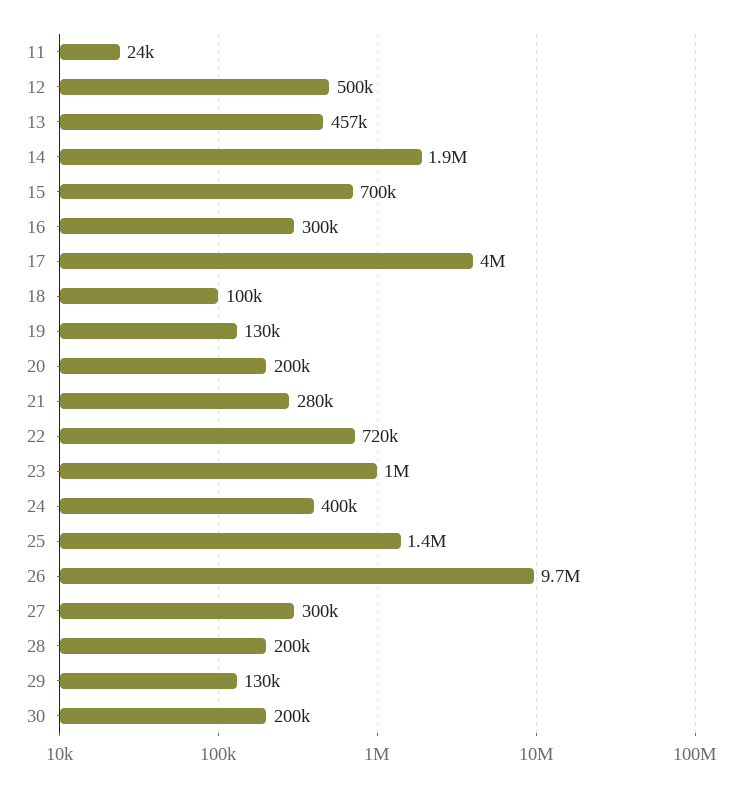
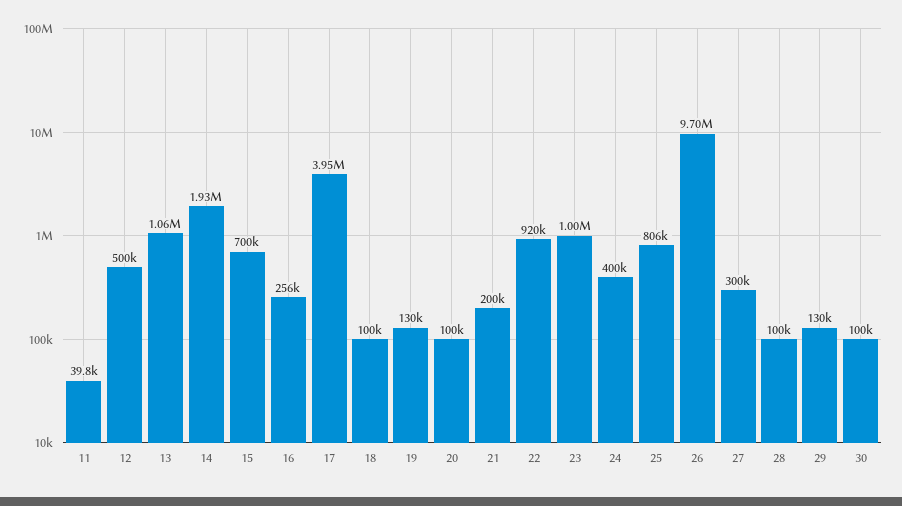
11: 24000 -> 39800
13: 457000 -> 1060000
16: 300000 -> 256000
20: 200000 -> 100000
21: 280000 -> 200000
22: 720000 -> 920000
25: 1400000 -> 806000
28: 200000 -> 100000
30: 200000 -> 100000

